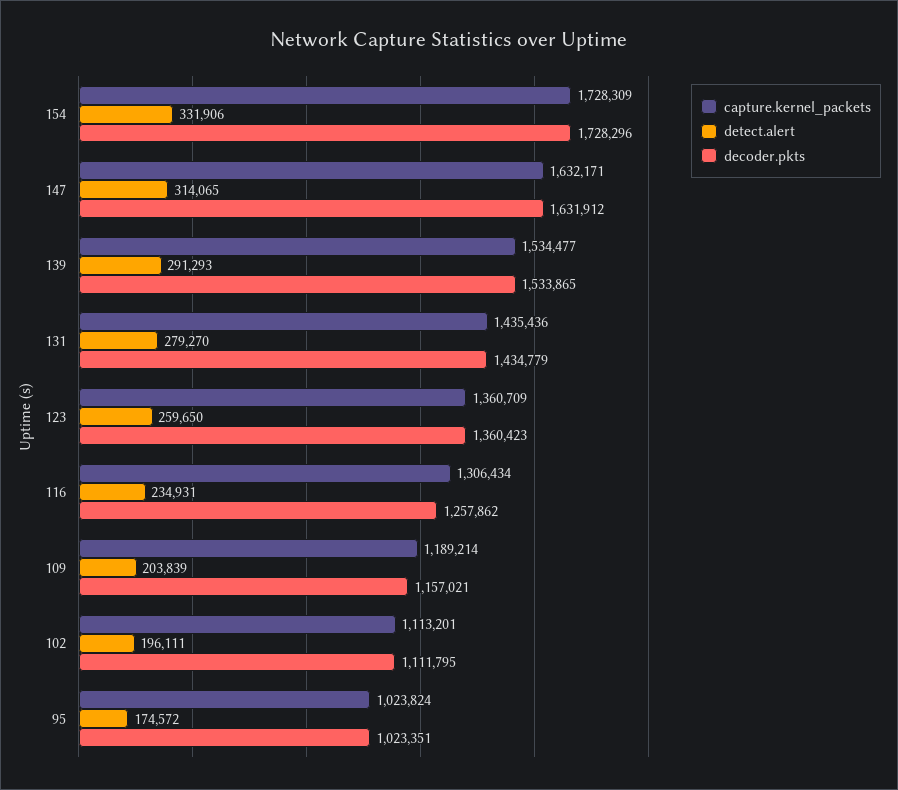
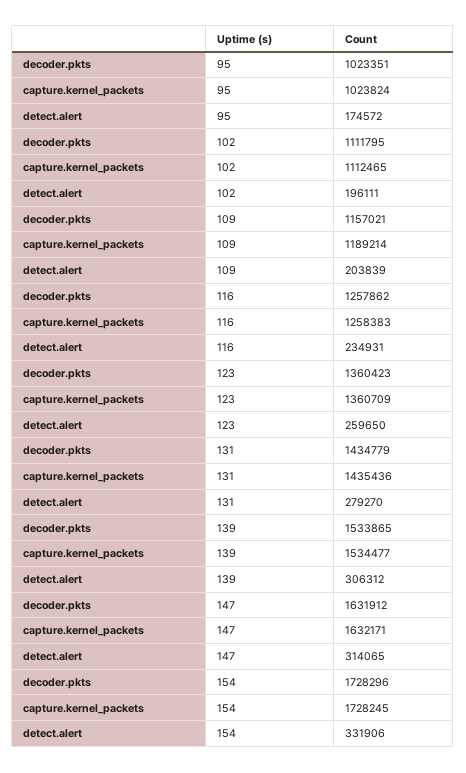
capture.kernel_packets, 154: 1728309 -> 1728245
detect.alert, 139: 291293 -> 306312
capture.kernel_packets, 116: 1306434 -> 1258383
capture.kernel_packets, 102: 1113201 -> 1112465

